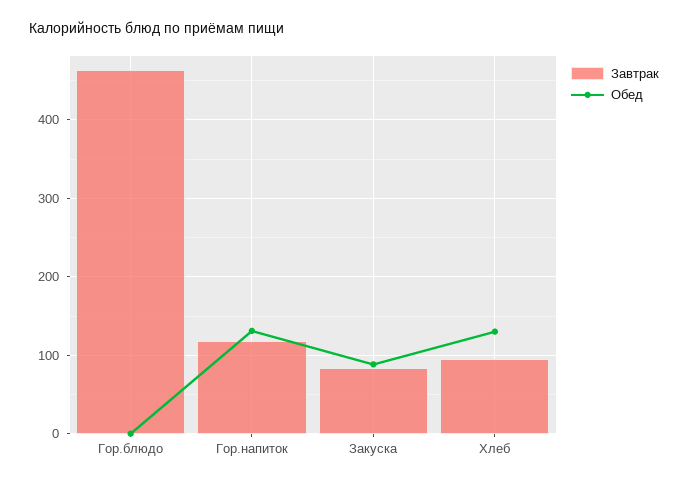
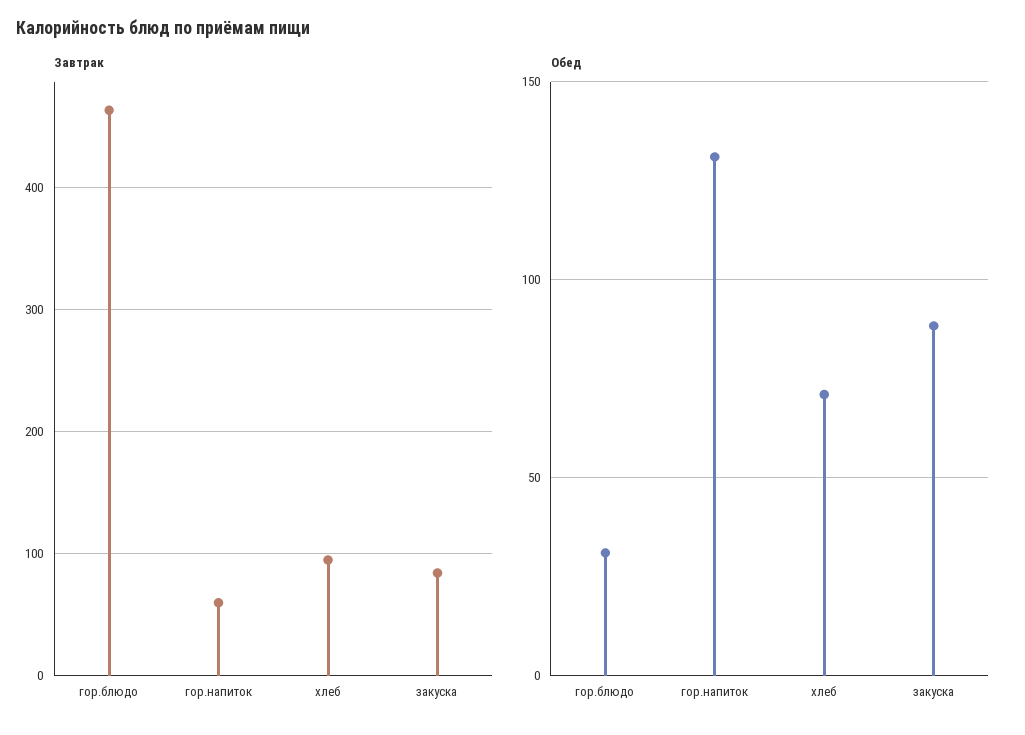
Обед, Гор.блюдо: 0 -> 30
Завтрак, Гор.напиток: 120 -> 60
Обед, Хлеб: 130 -> 70

